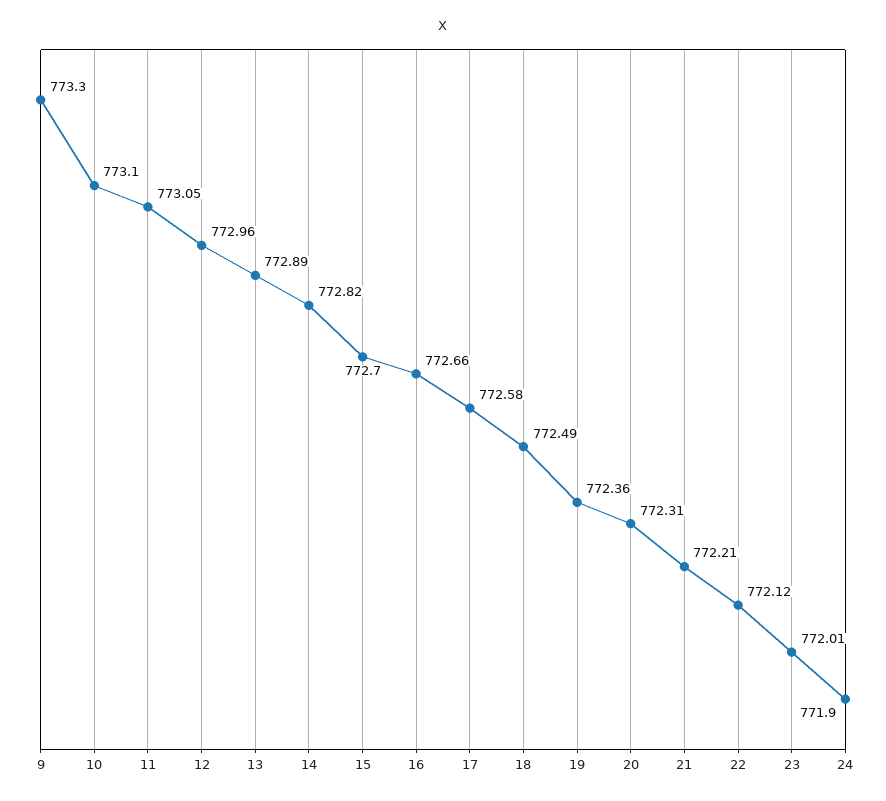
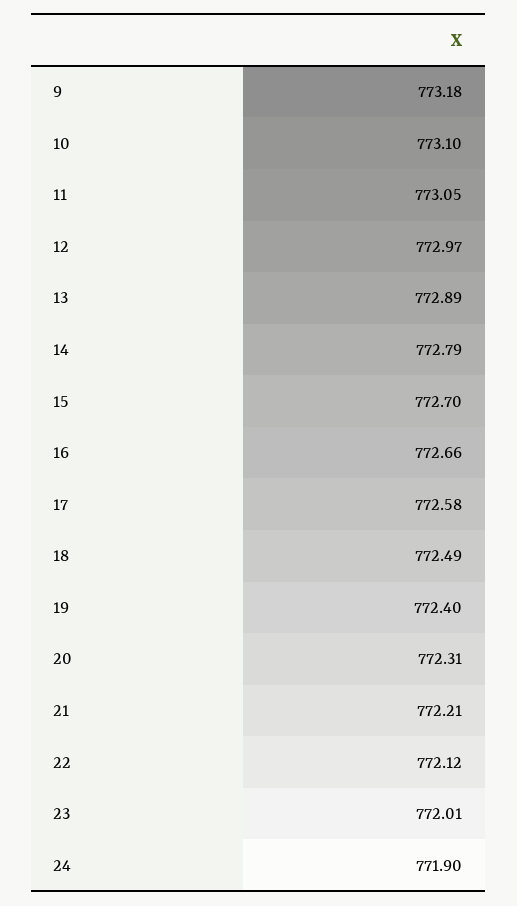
9: 773.3 -> 773.18
12: 772.96 -> 772.97
14: 772.82 -> 772.79
19: 772.36 -> 772.4

